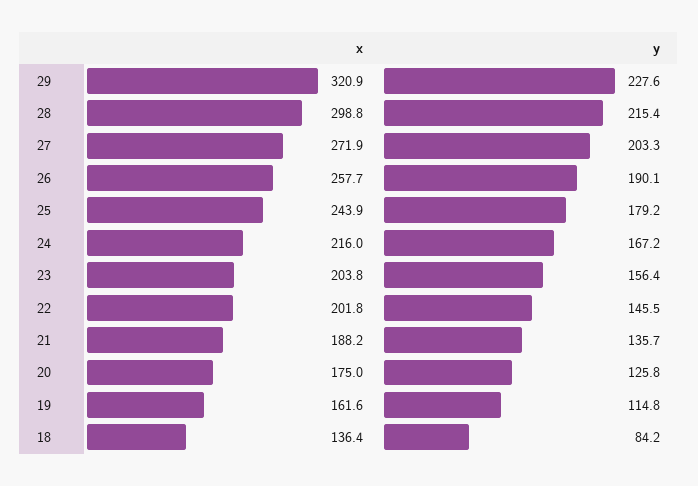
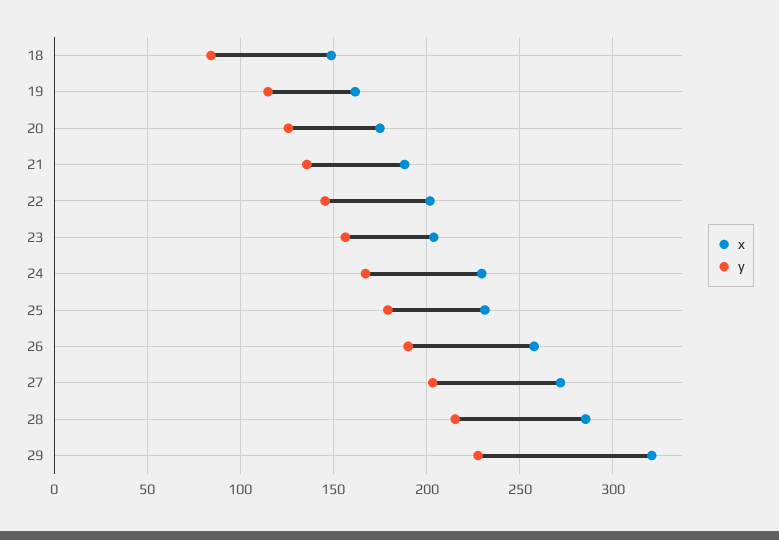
x, 28: 298.8 -> 285
x, 25: 243.9 -> 230
x, 24: 216 -> 230
x, 18: 136.4 -> 150

